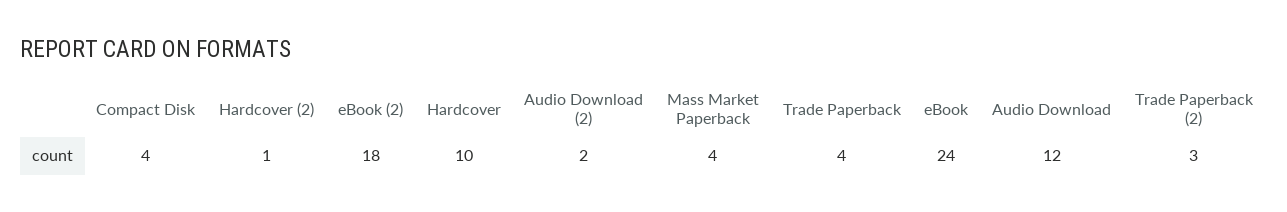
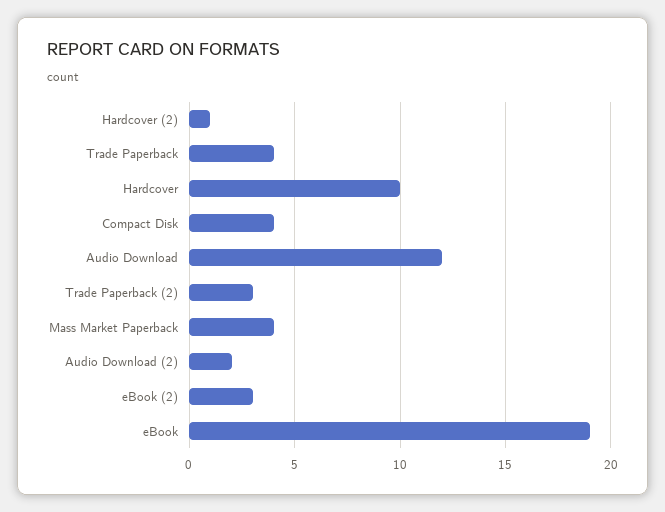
eBook (2): 18 -> 3
eBook: 24 -> 19

